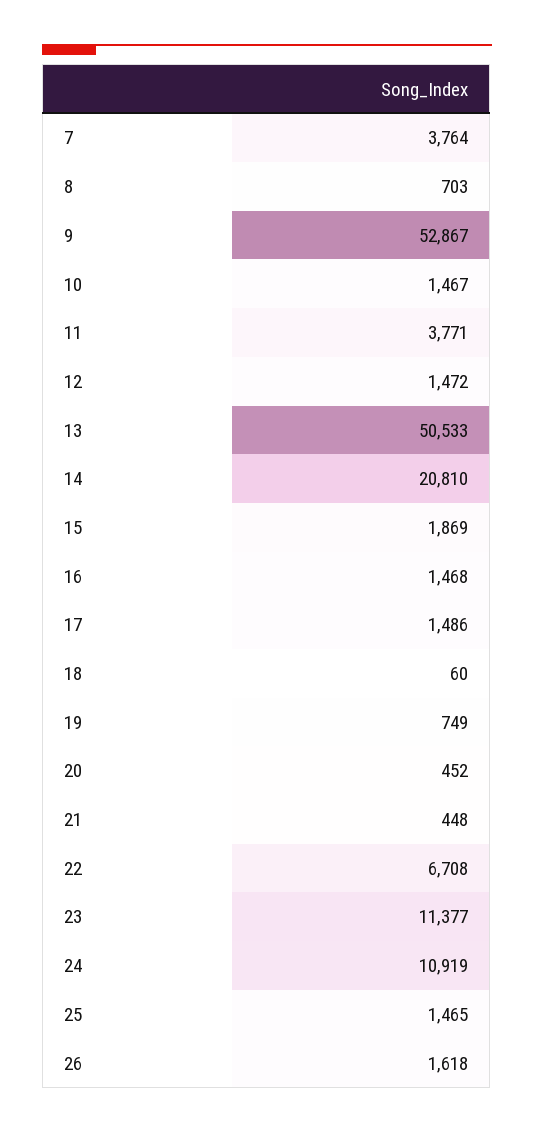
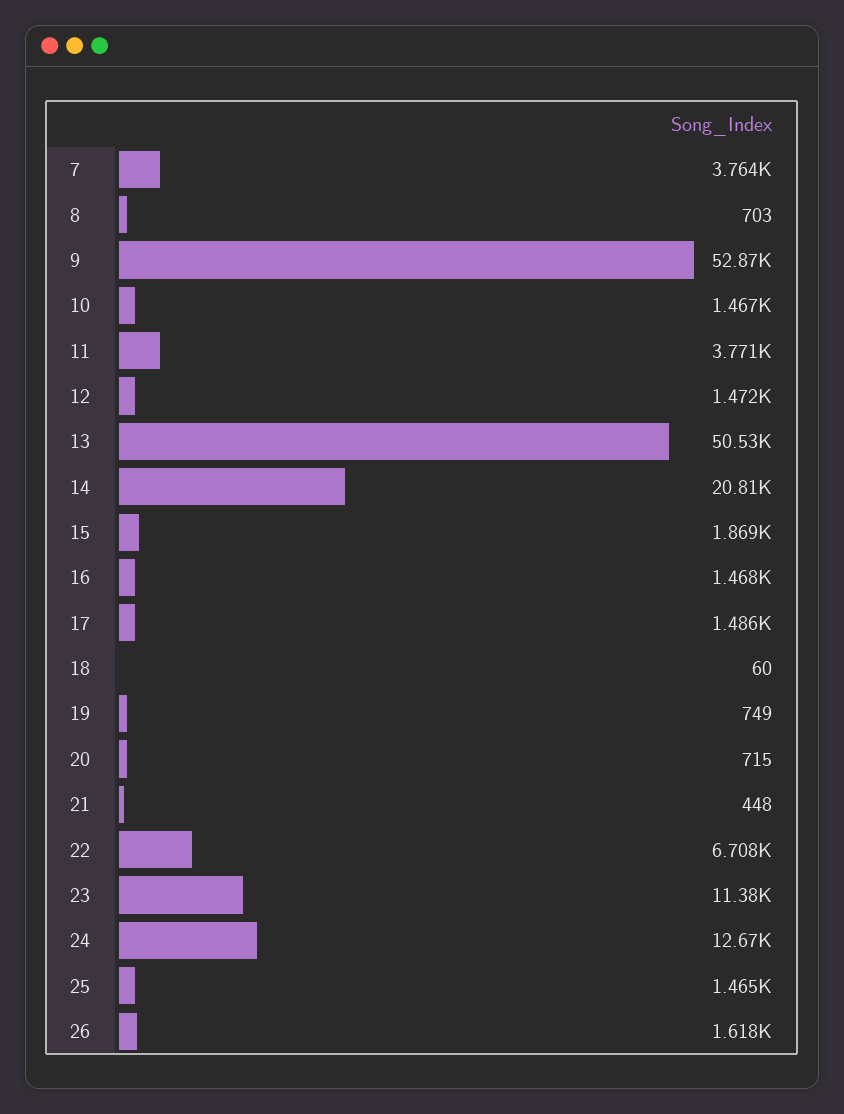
20: 452 -> 715
24: 10919 -> 12670

